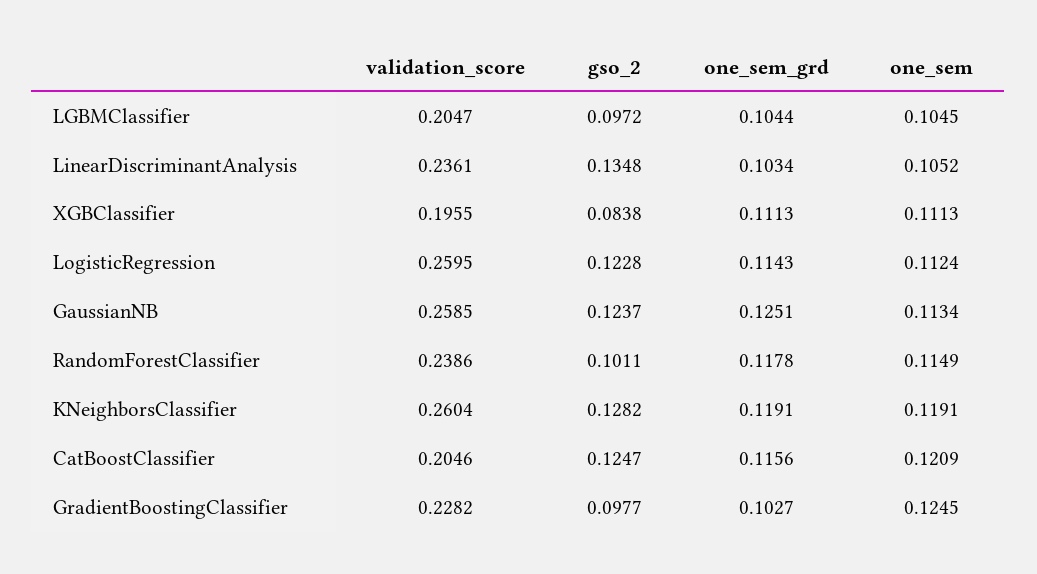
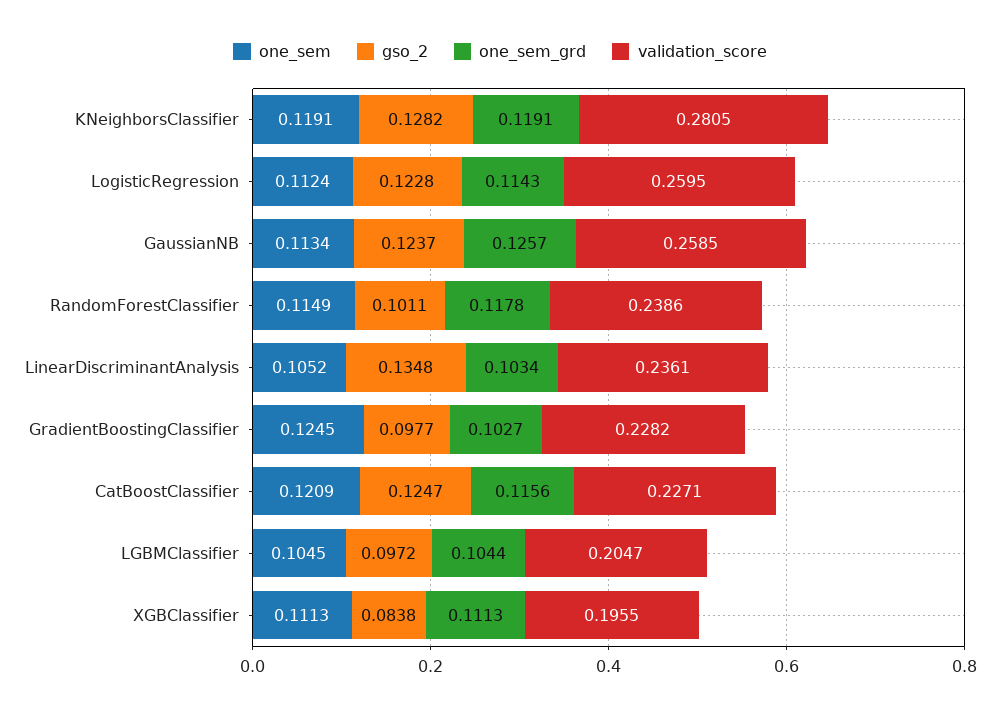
one_sem_grd, GaussianNB: 0.1251 -> 0.1257
validation_score, KNeighborsClassifier: 0.2604 -> 0.2805
validation_score, CatBoostClassifier: 0.2046 -> 0.2271

